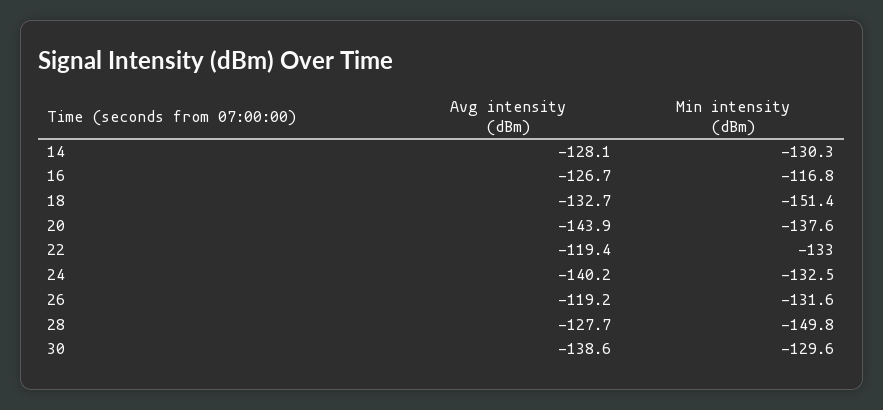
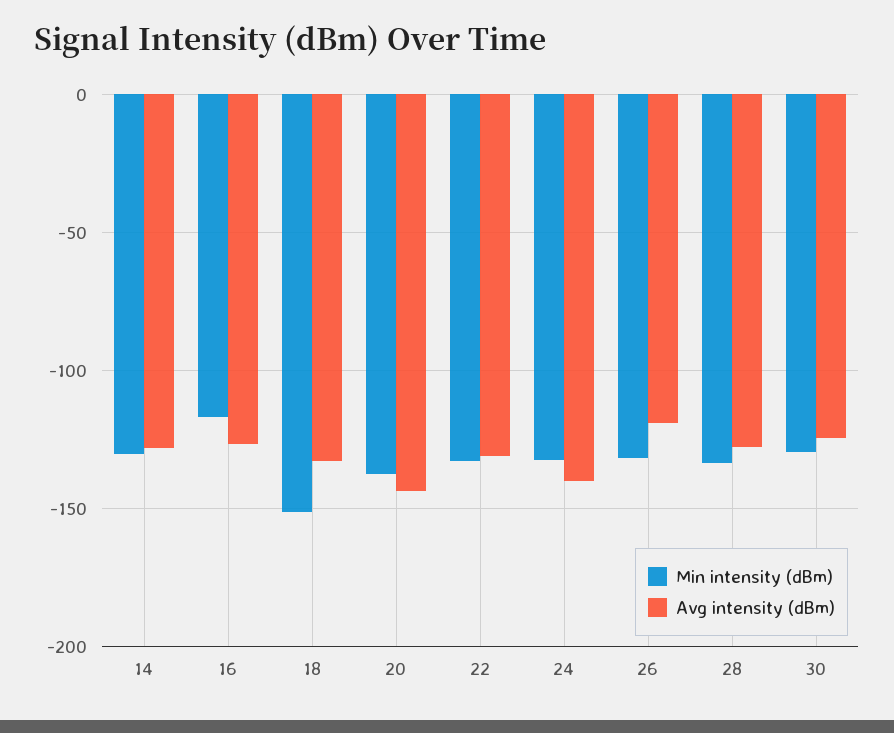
Avg intensity (dBm), 22: -119.4 -> -130
Min intensity (dBm), 28: -149.8 -> -135
Avg intensity (dBm), 30: -138.6 -> -125

